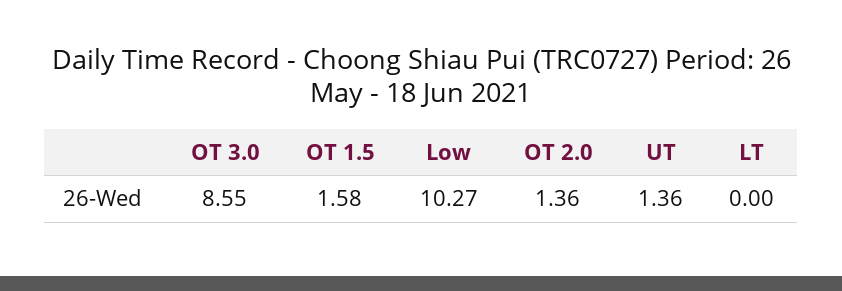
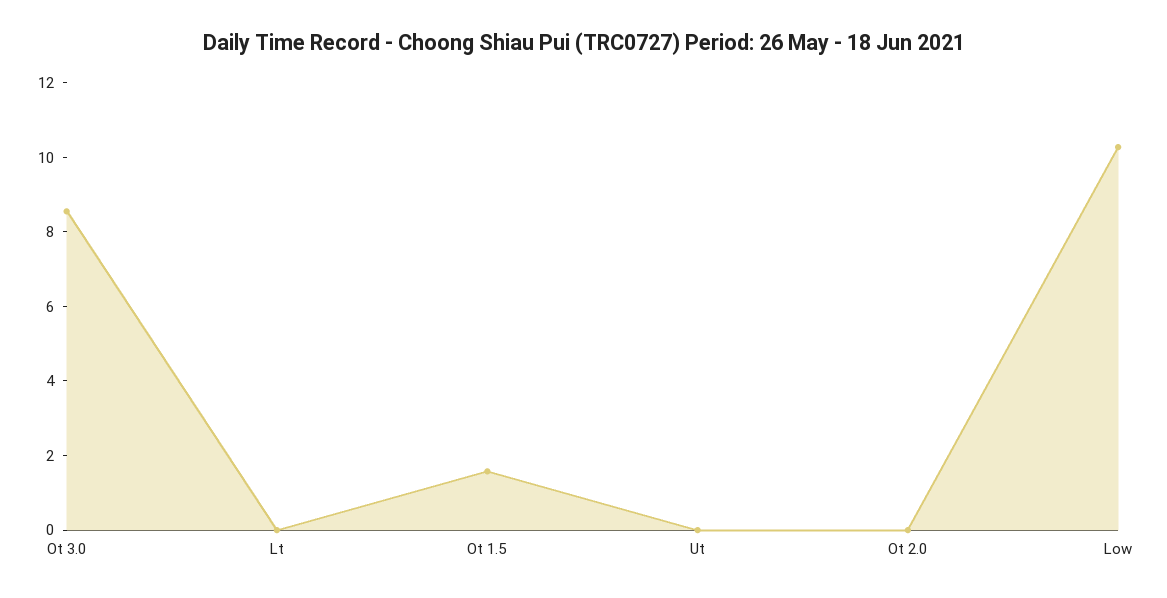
OT 2.0: 1.36 -> 0
UT: 1.36 -> 0

